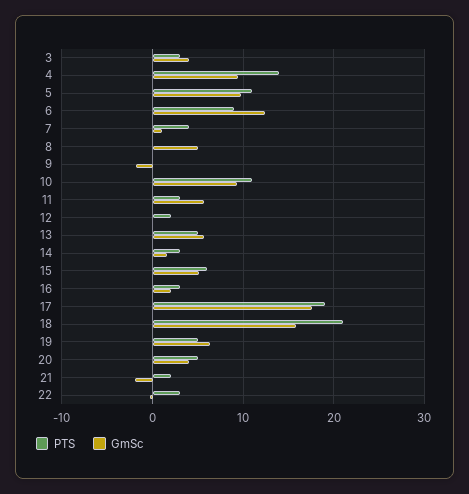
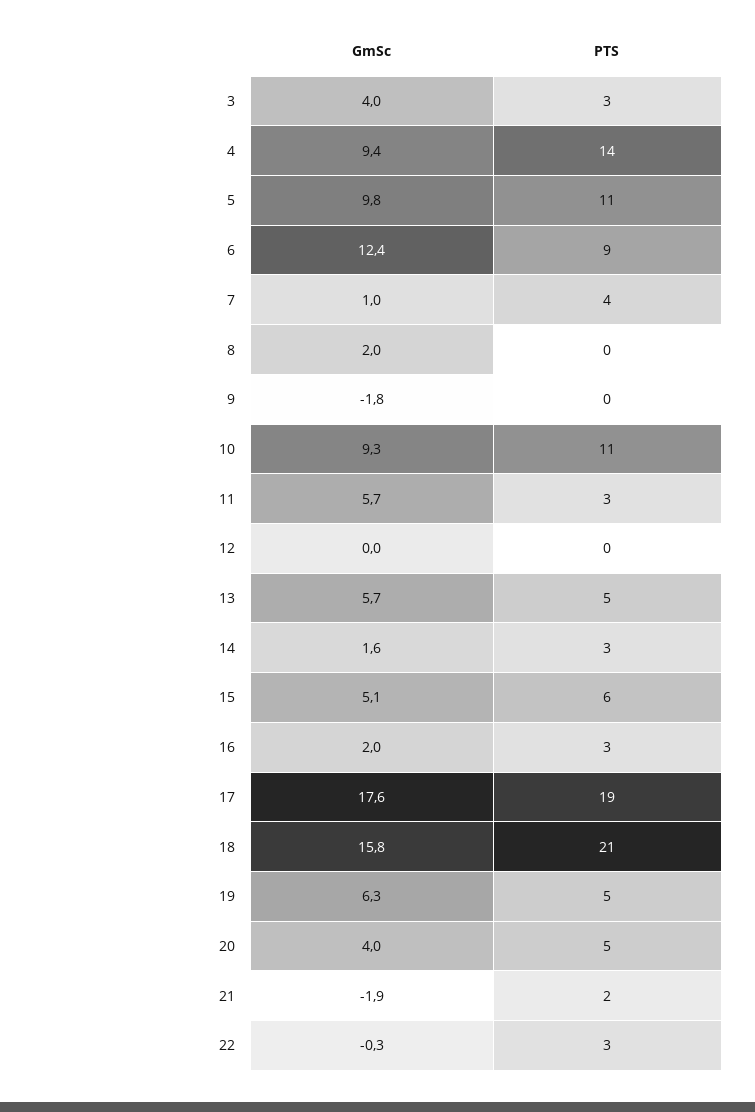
GmSc, 8: 5 -> 2
PTS, 12: 2 -> 0

